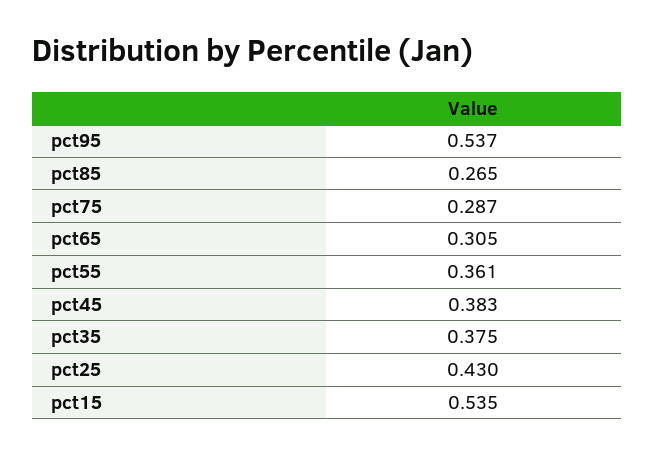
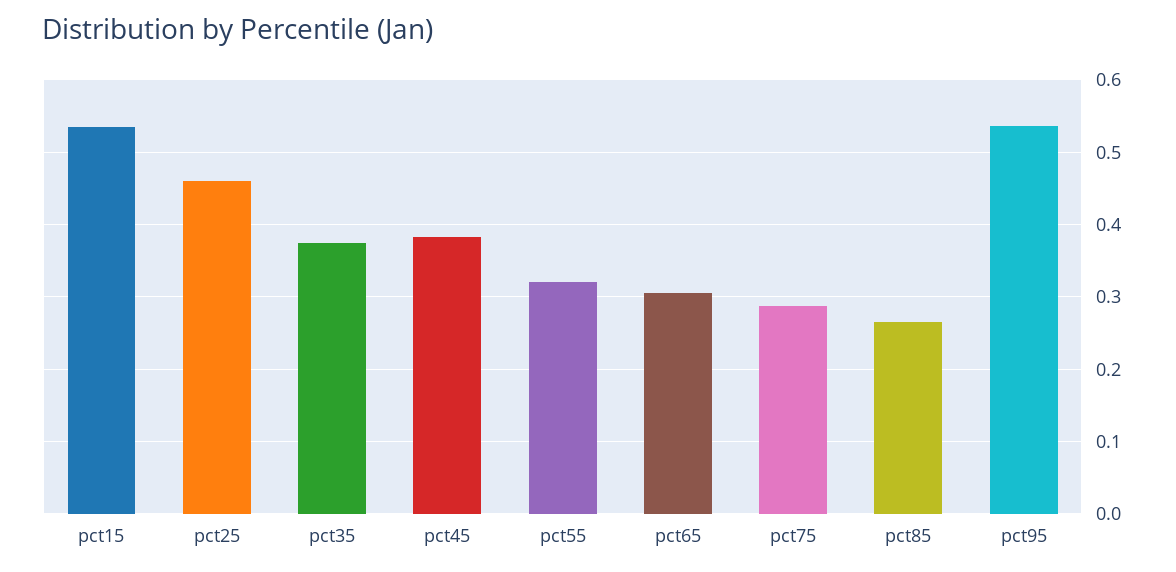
pct55: 0.361 -> 0.32
pct25: 0.43 -> 0.46

